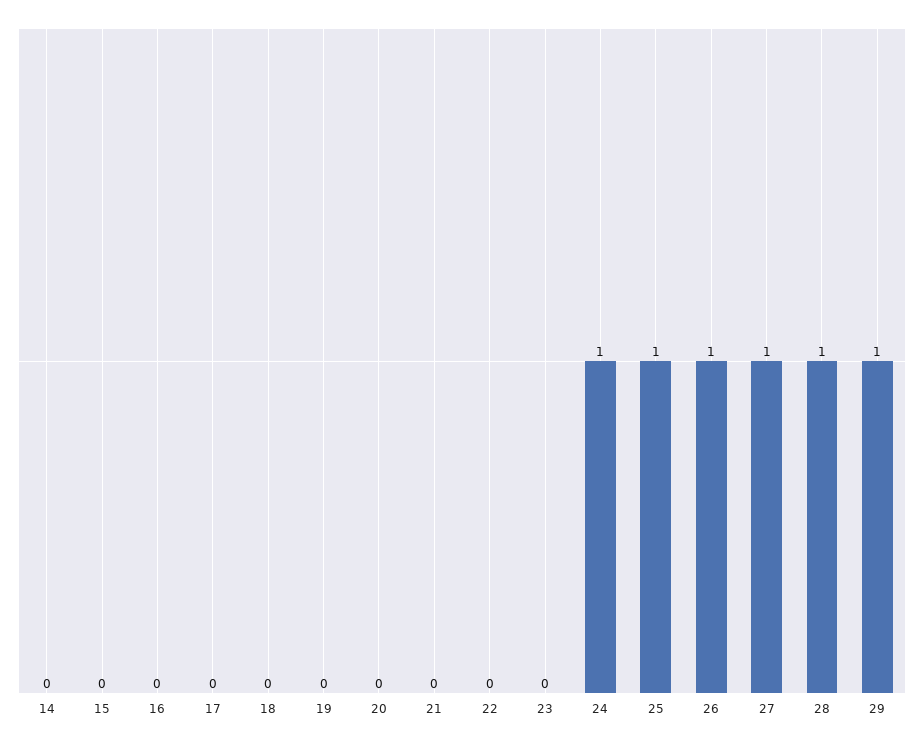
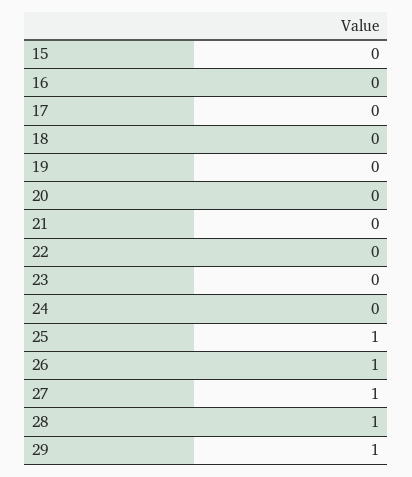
14: 0 -> none
24: 1 -> 0

